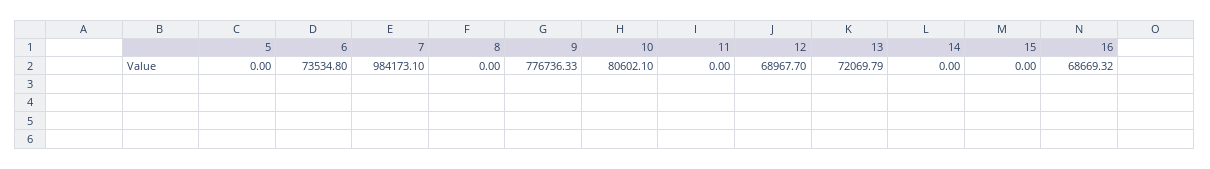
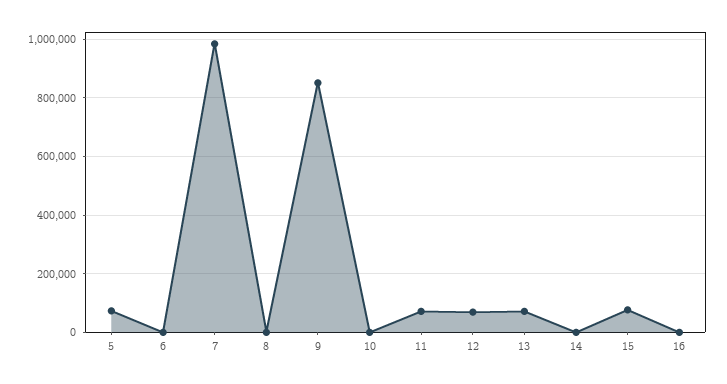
5: 0 -> 75000
6: 73534.8 -> 0
9: 776736.33 -> 850000
10: 80602.1 -> 0
11: 0 -> 75000
15: 0 -> 75000
16: 68669.32 -> 0

